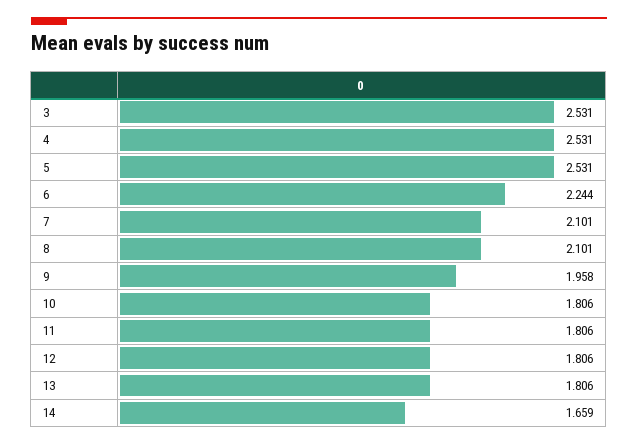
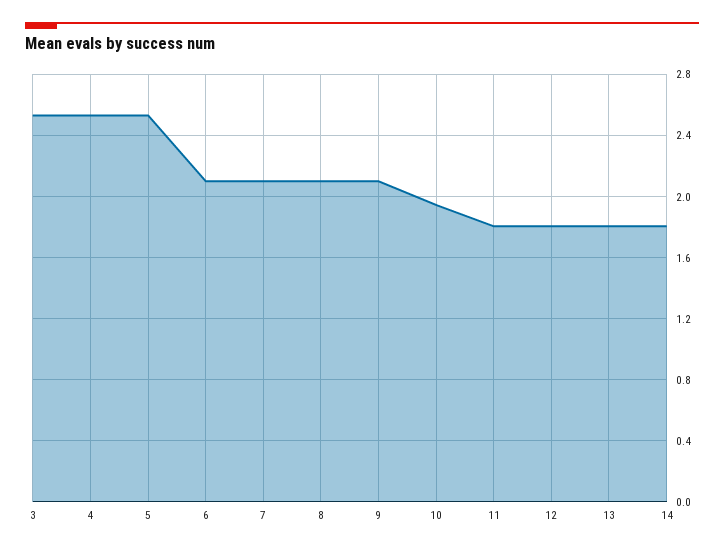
6: 2.244 -> 2.1
9: 1.958 -> 2.1
10: 1.806 -> 1.95
14: 1.659 -> 1.8

